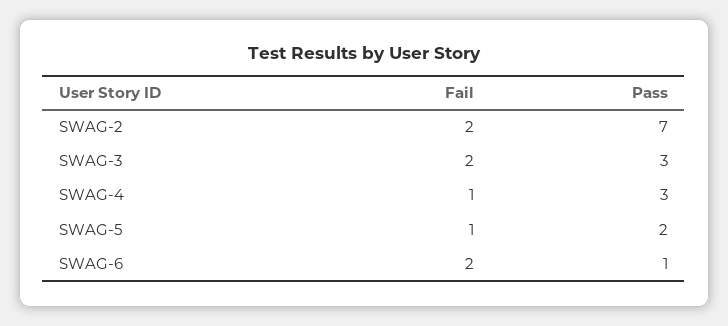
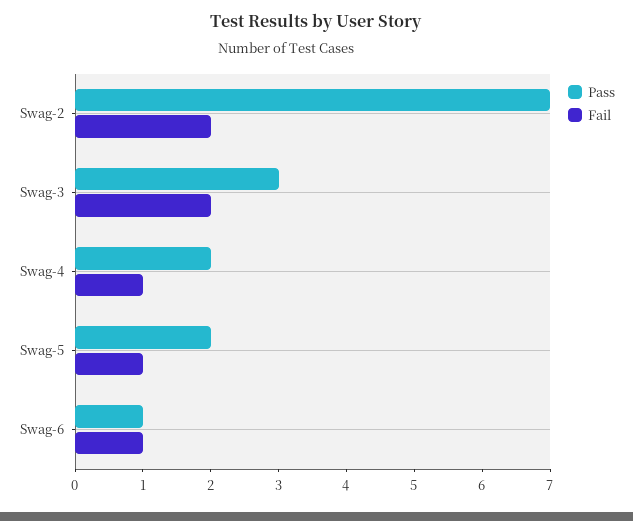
Pass, SWAG-4: 3 -> 2
Fail, SWAG-6: 2 -> 1

